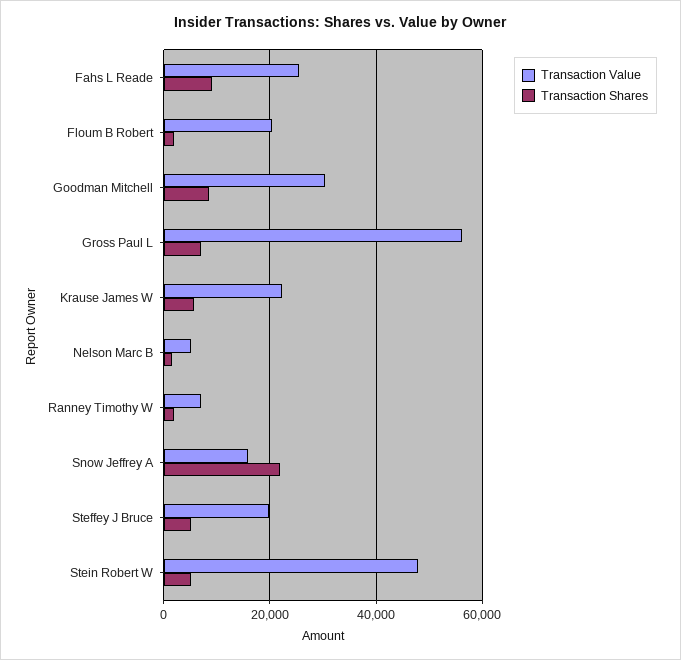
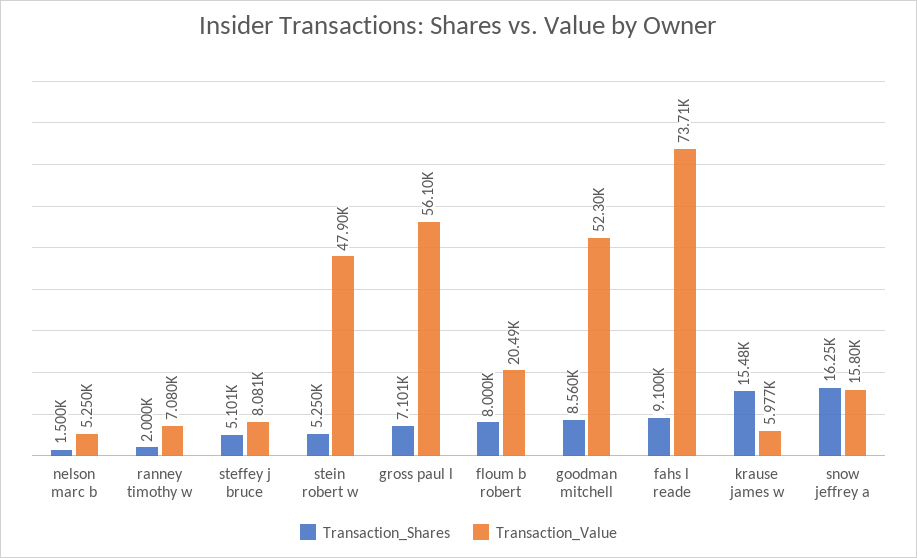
Transaction Value, Fahs L Reade: 26000 -> 73710
Transaction Shares, Floum B Robert: 2000 -> 8000
Transaction Value, Goodman Mitchell: 30000 -> 52300
Transaction Value, Krause James W: 22000 -> 5977
Transaction Shares, Krause James W: 6000 -> 15480
Transaction Shares, Snow Jeffrey A: 22000 -> 16250
Transaction Value, Steffey J Bruce: 20000 -> 8081

